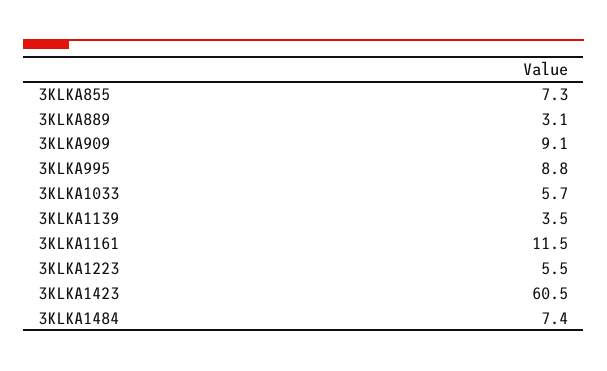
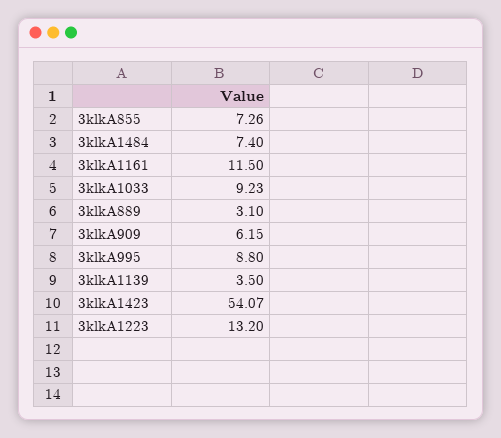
3KLKA909: 9.1 -> 6.15
3KLKA1033: 5.7 -> 9.23
3KLKA1223: 5.5 -> 13.2
3KLKA1423: 60.5 -> 54.07

